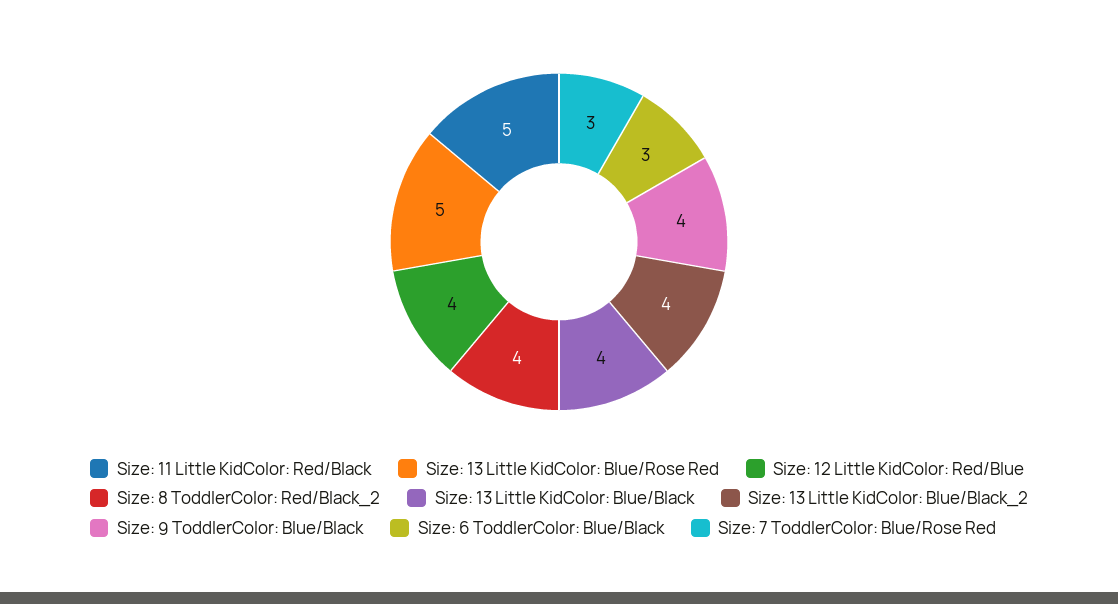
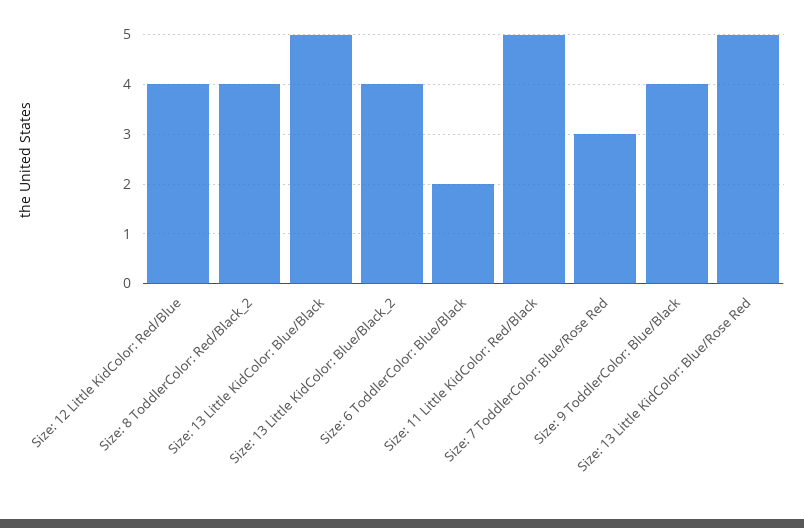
Size: 13 Little KidColor: Blue/Black: 4 -> 5
Size: 6 ToddlerColor: Blue/Black: 3 -> 2

